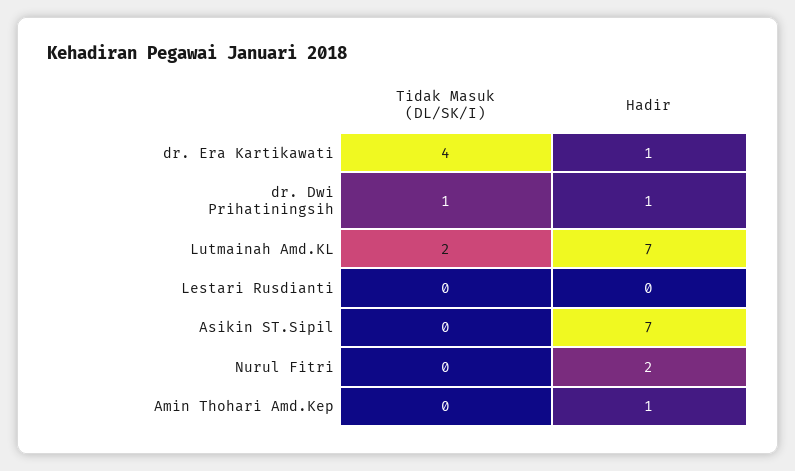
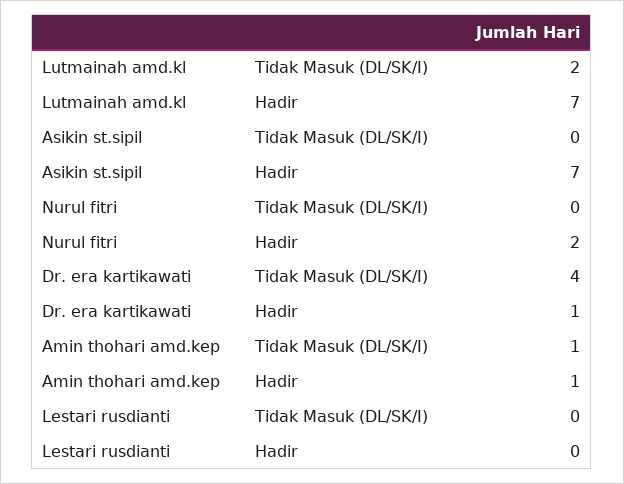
Tidak Masuk (DL/SK/I), dr. Dwi Prihatiningsih: 1 -> none
Hadir, dr. Dwi Prihatiningsih: 1 -> none
Tidak Masuk (DL/SK/I), Amin Thohari Amd.Kep: 0 -> 1

